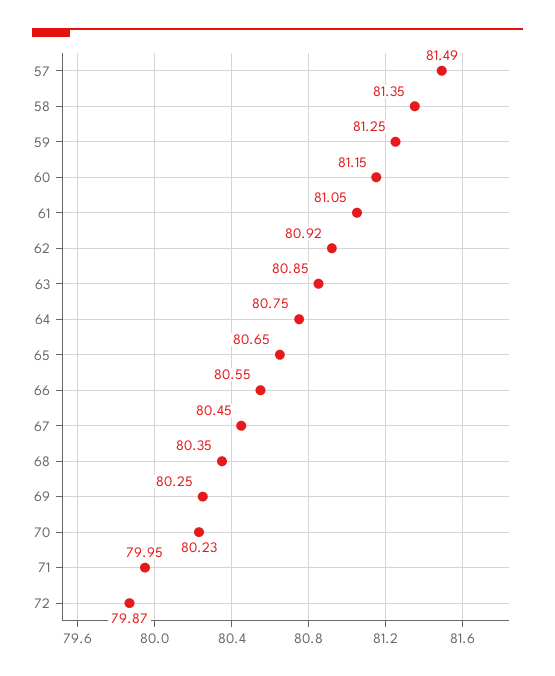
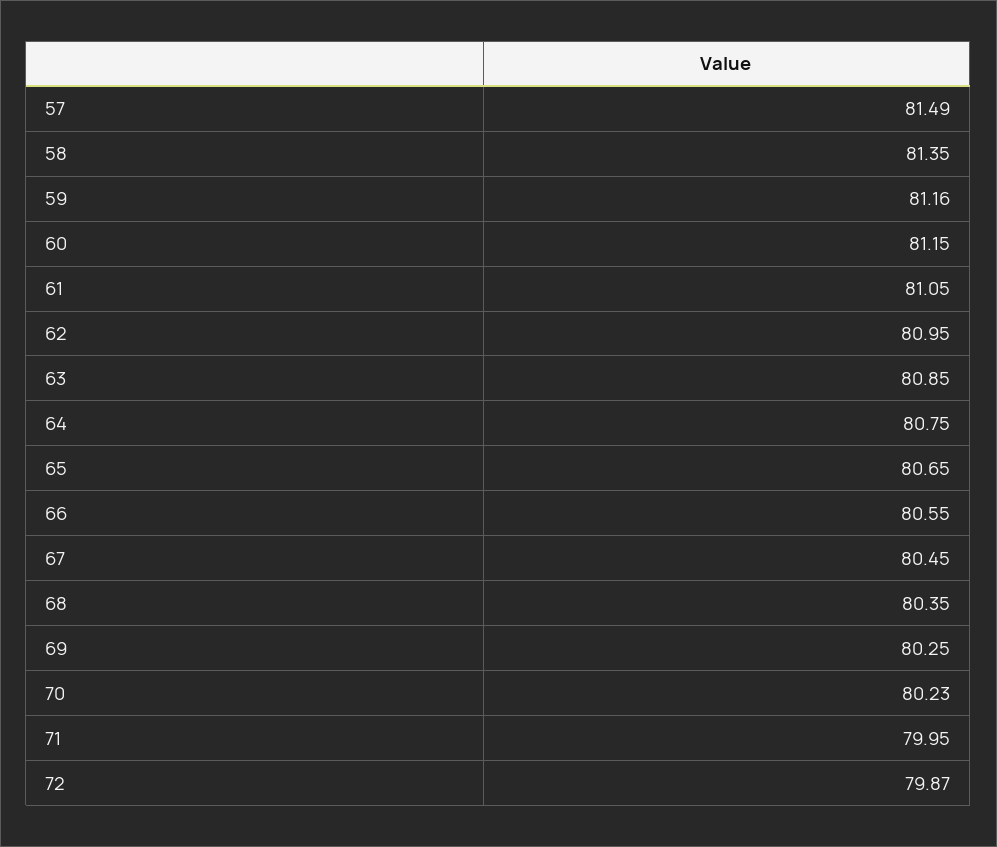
59: 81.25 -> 81.16
62: 80.92 -> 80.95

